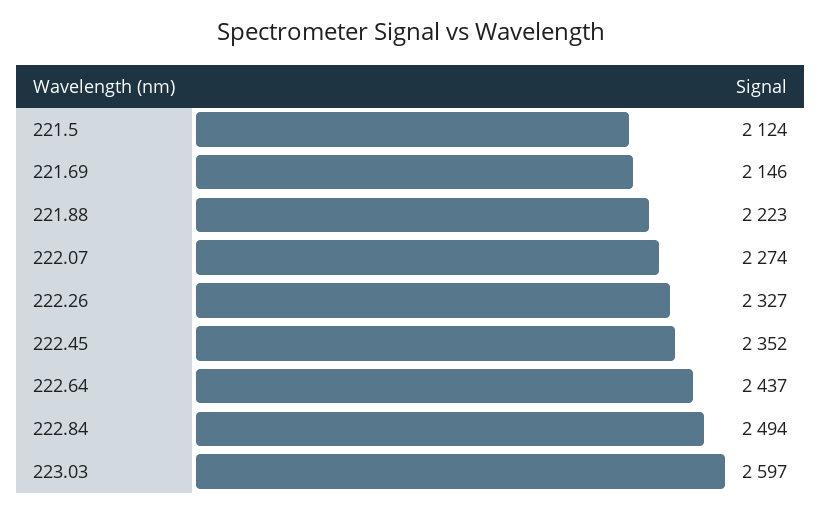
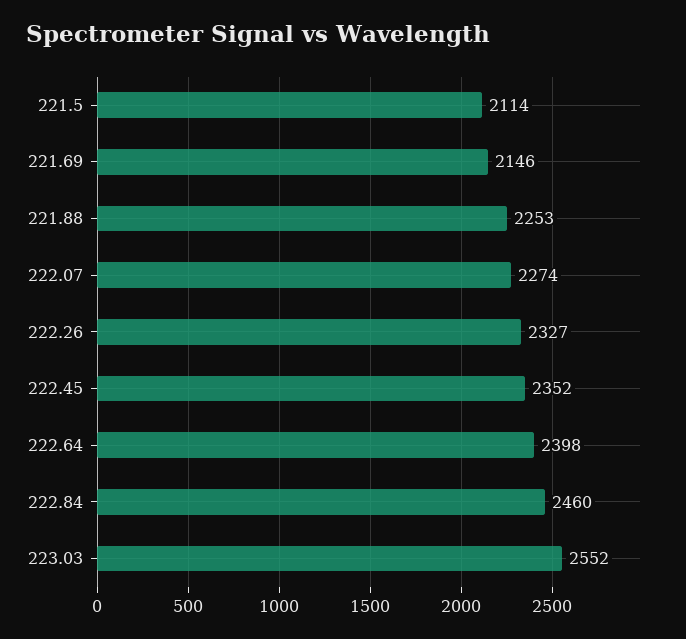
221.5: 2124 -> 2114
221.88: 2223 -> 2253
222.64: 2437 -> 2398
222.84: 2494 -> 2460
223.03: 2597 -> 2552

